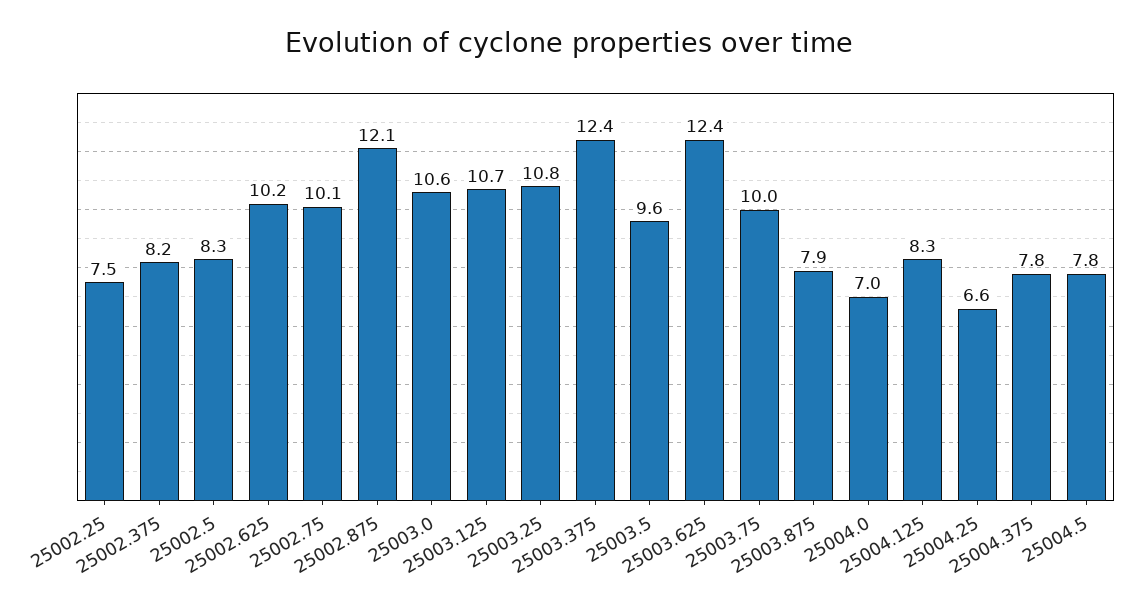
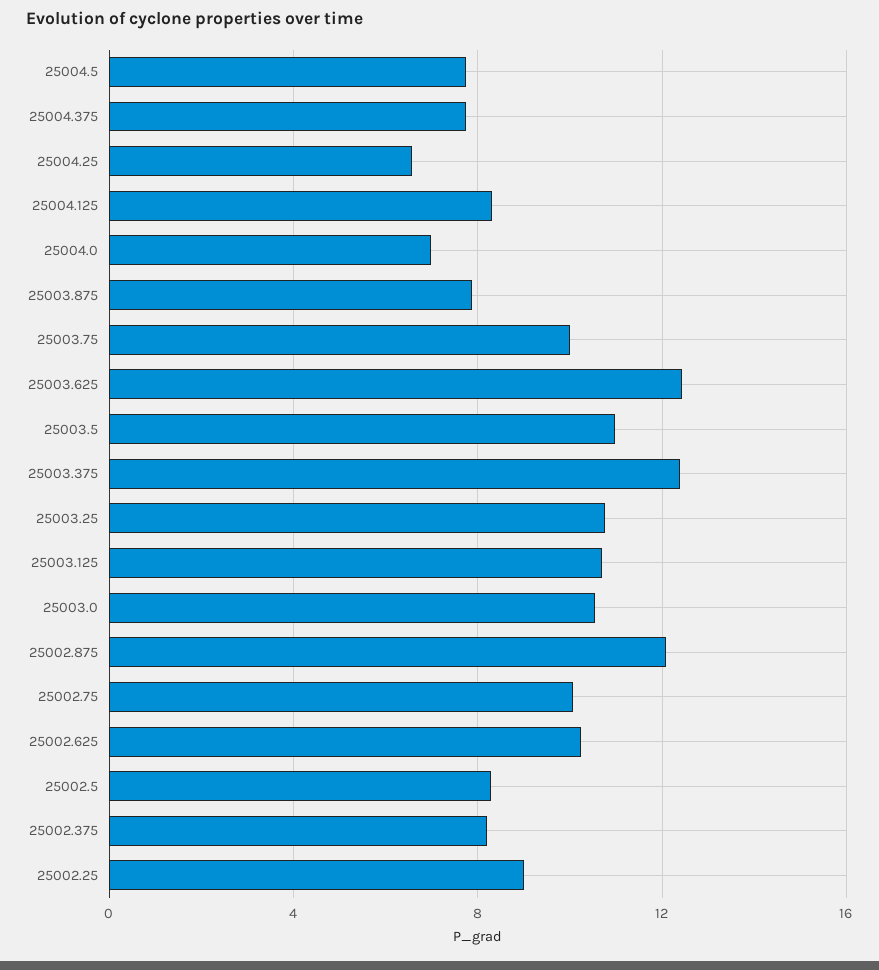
25002.25: 7.5 -> 9
25003.5: 9.6 -> 11

